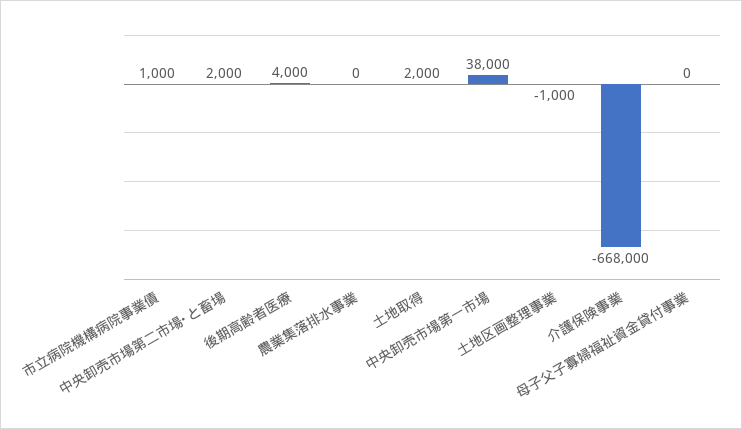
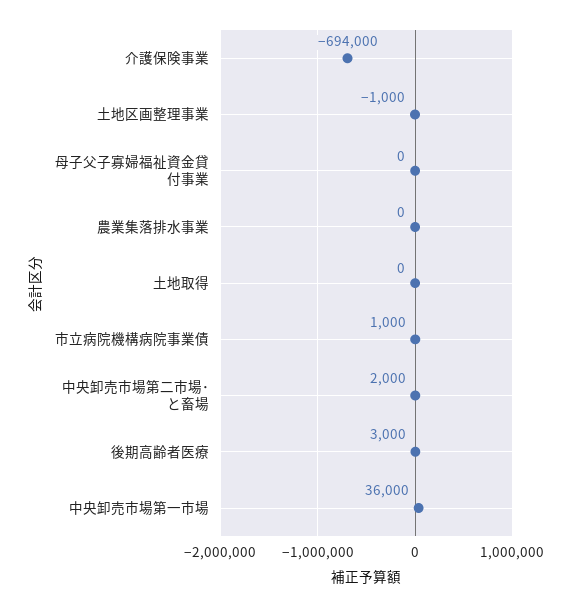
後期高齢者医療: 4000 -> 3000
土地取得: 2000 -> 0
中央卸売市場第一市場: 38000 -> 36000
介護保険事業: -668000 -> -694000

